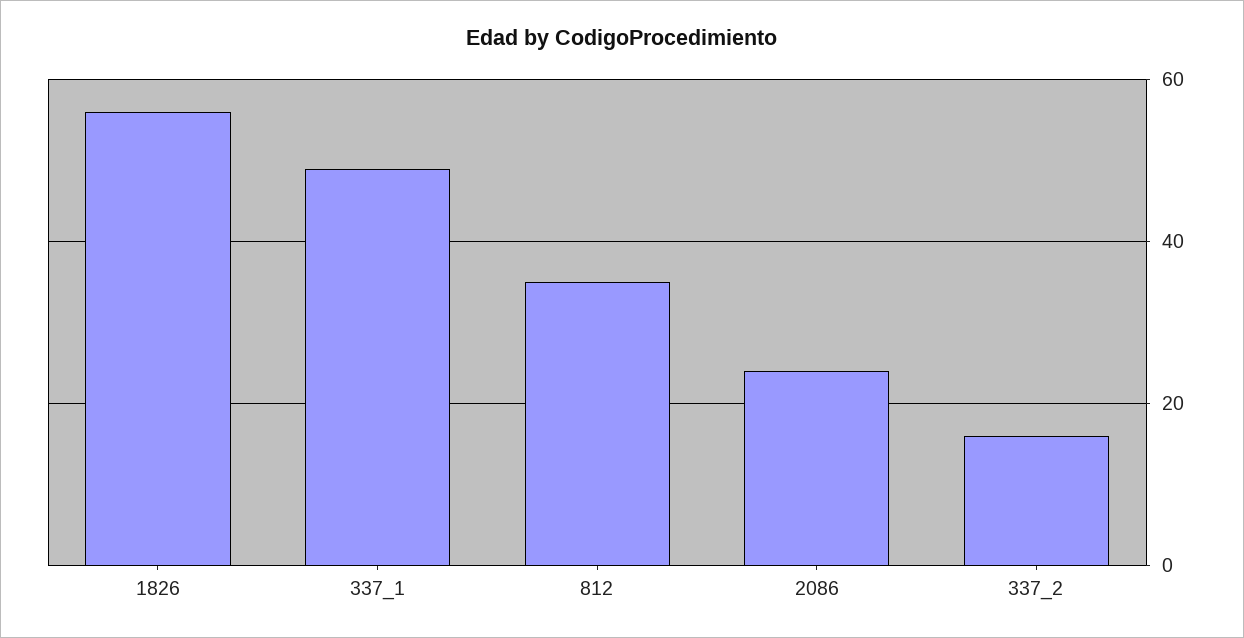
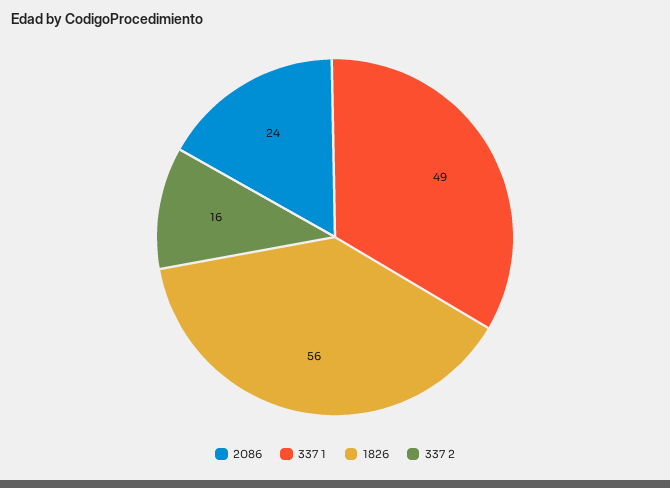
812: 35 -> none

